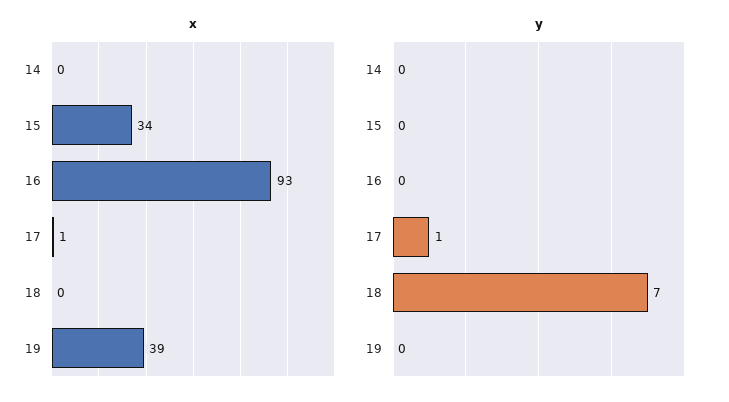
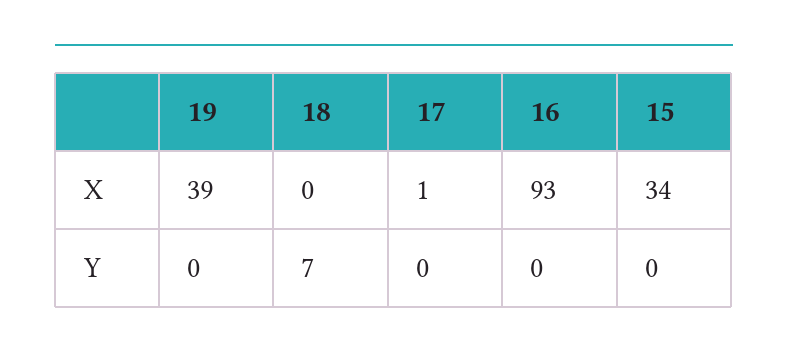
x, 14: 0 -> none
y, 14: 0 -> none
y, 17: 1 -> 0

